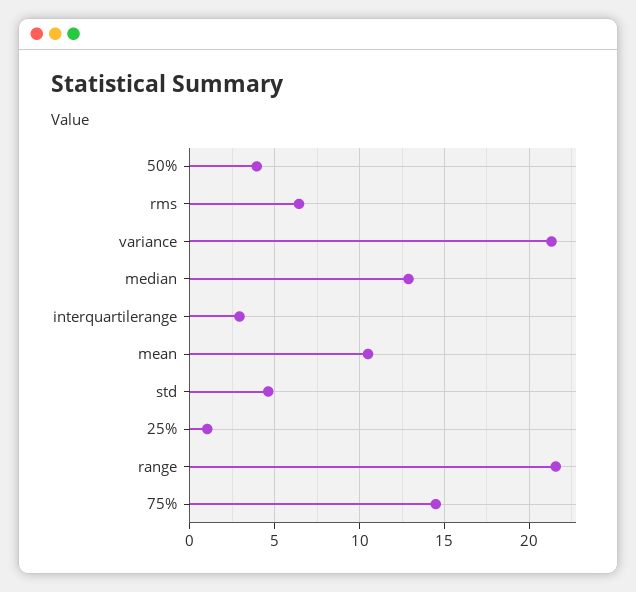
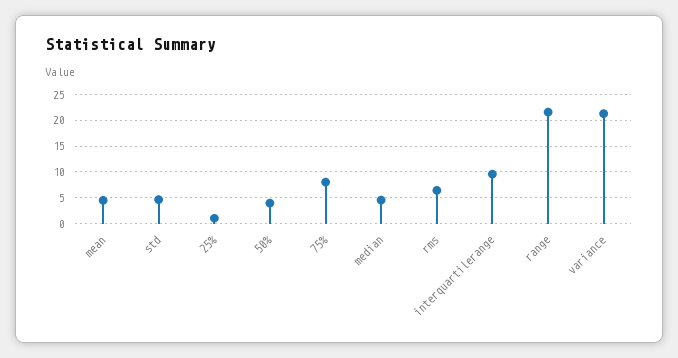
median: 13 -> 5
interquartilerange: 3 -> 10
mean: 10.5 -> 5
75%: 14.5 -> 7.5

